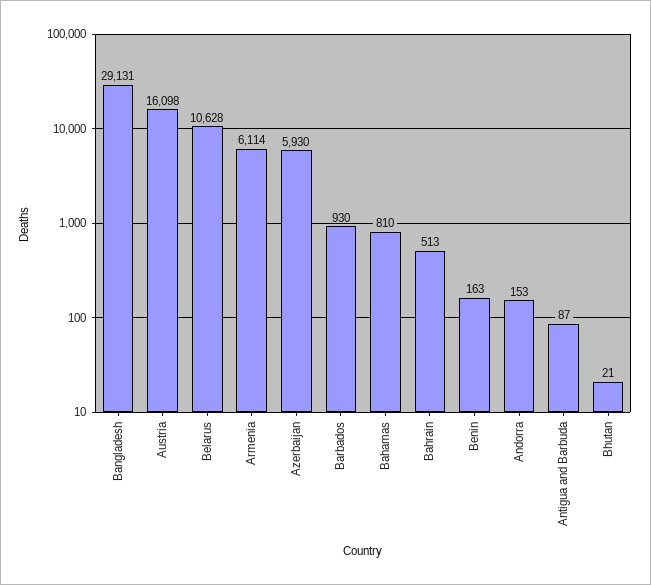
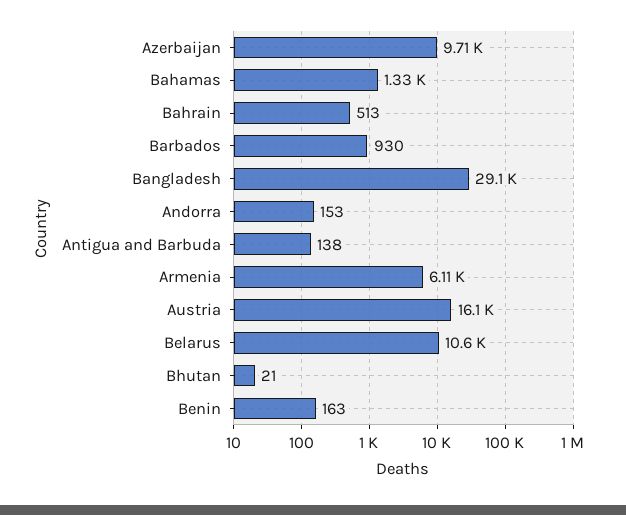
Azerbaijan: 5930 -> 9710
Bahamas: 810 -> 1330
Antigua and Barbuda: 87 -> 138

